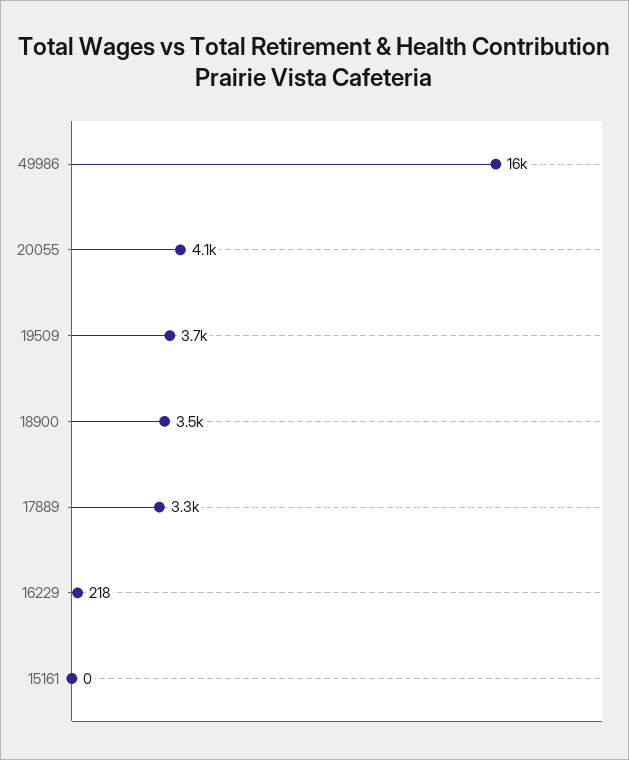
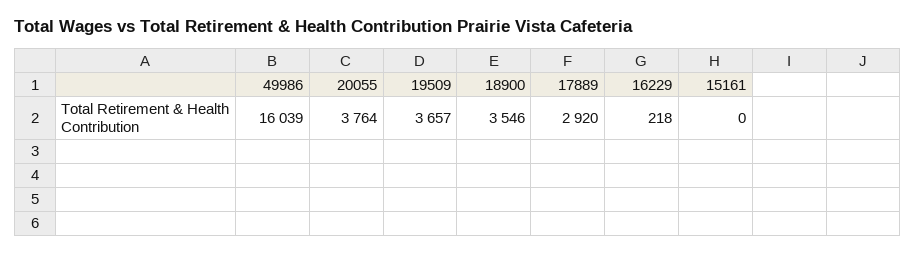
20055: 4100 -> 3764
17889: 3300 -> 2920

